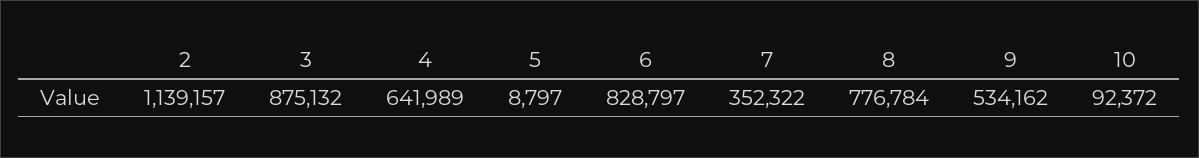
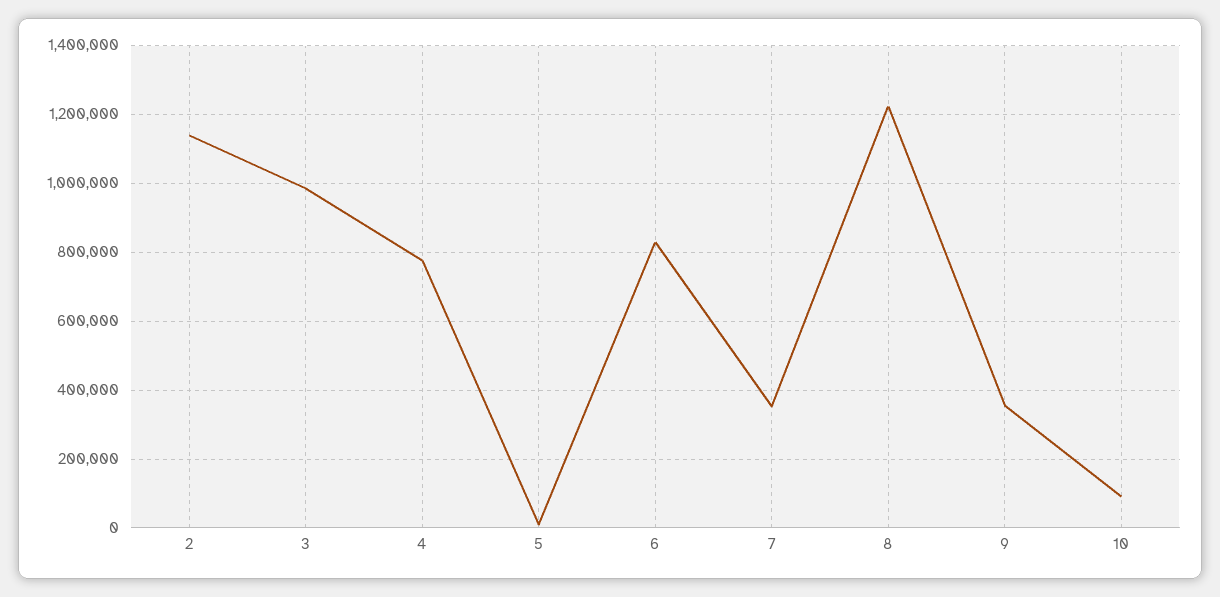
3: 875132 -> 980000
4: 641989 -> 780000
8: 776784 -> 1220000
9: 534162 -> 360000

